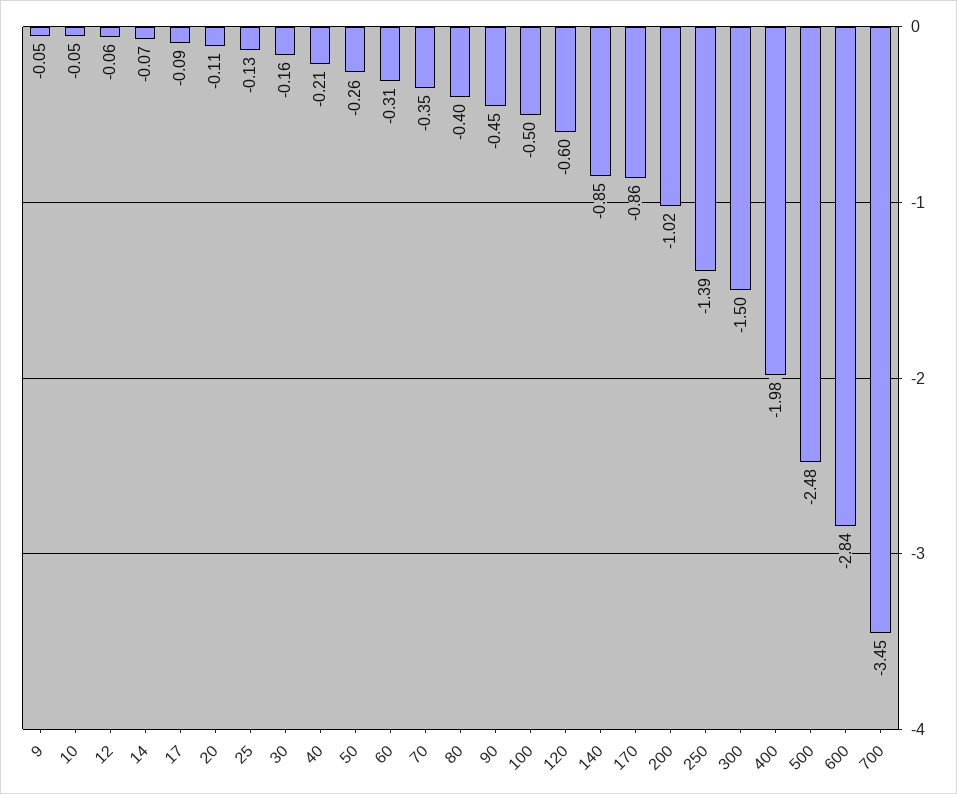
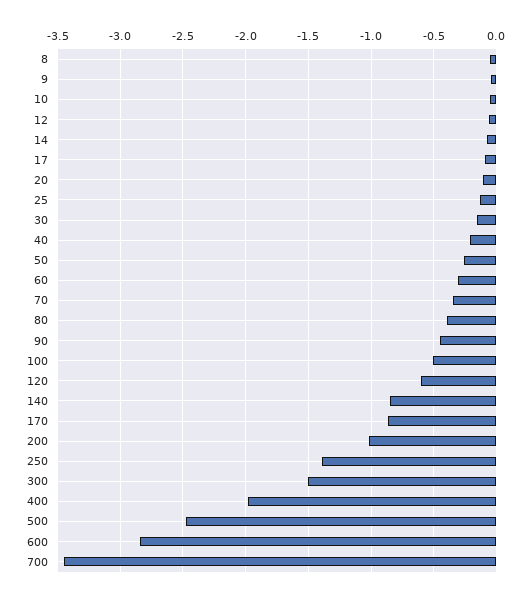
8: none -> -0.05

